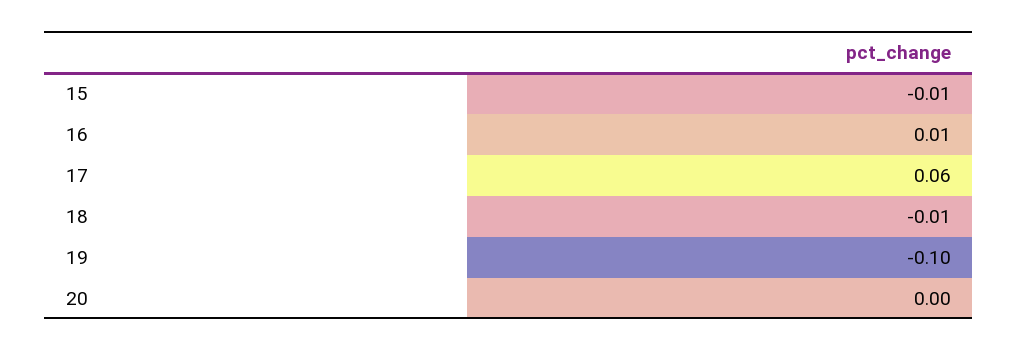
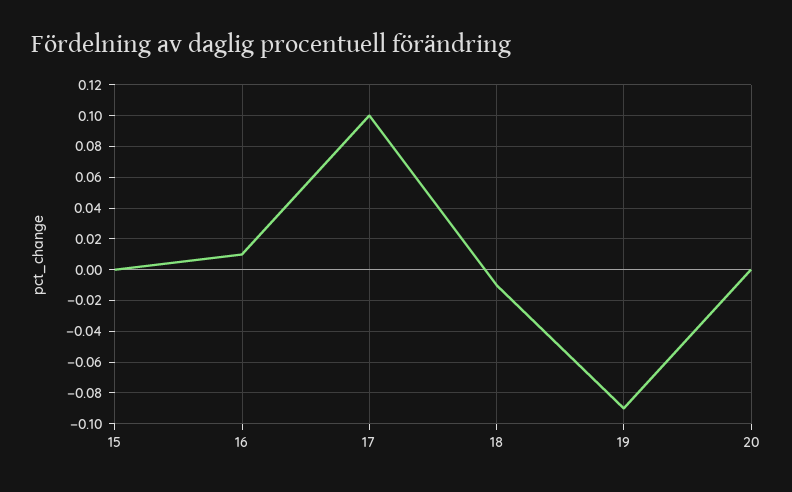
15: -0.01 -> 0
17: 0.06 -> 0.1
19: -0.1 -> -0.09

